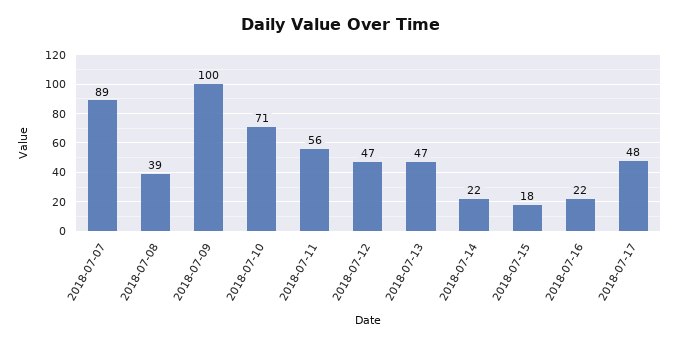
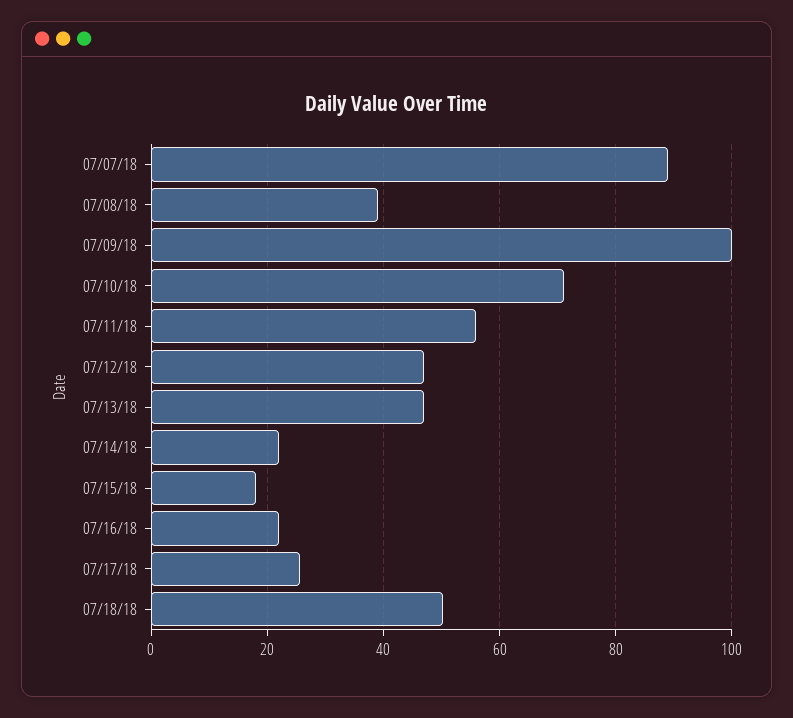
2018-07-17: 48 -> 26
07/18/18: none -> 50

